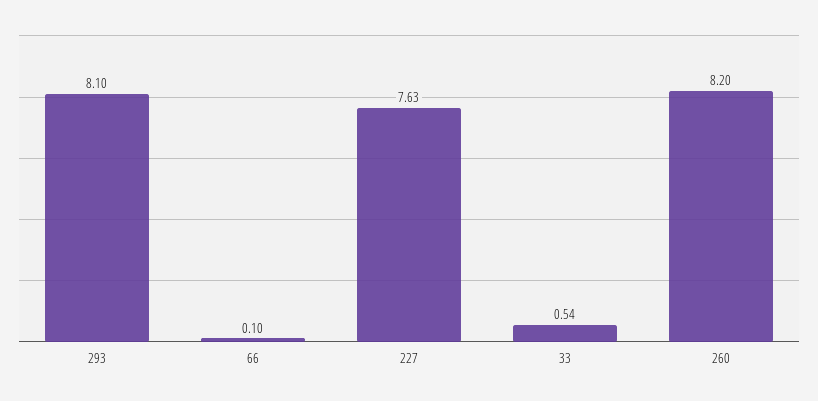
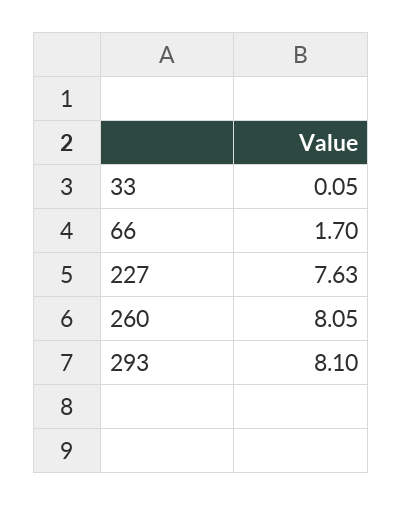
66: 0.1 -> 1.7
33: 0.54 -> 0.05
260: 8.2 -> 8.05

